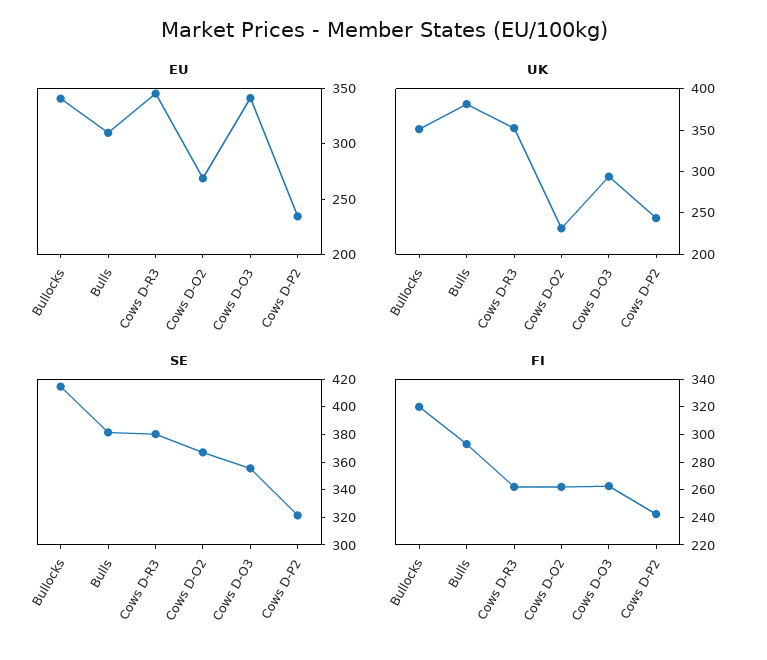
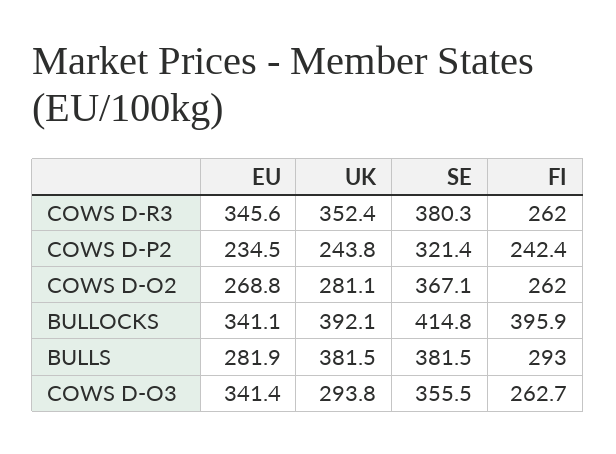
EU, Bulls: 310 -> 281.9
UK, Bullocks: 350 -> 392.1
UK, Cows D-O2: 230 -> 281.1
FI, Bullocks: 320 -> 395.9

